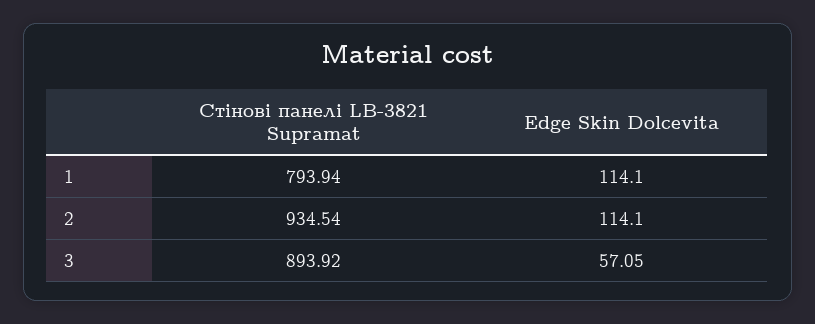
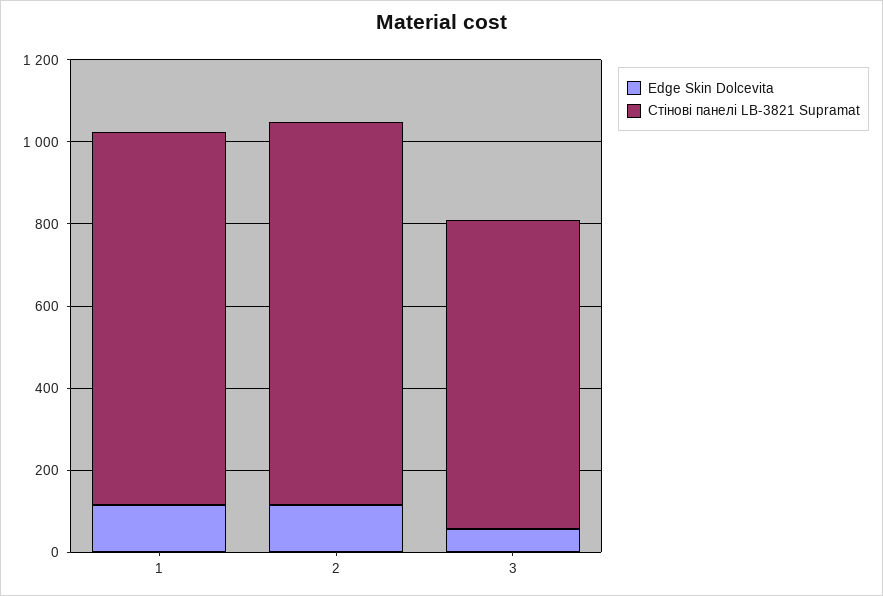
Стінові панелі LB-3821 Supramat, 1: 793.94 -> 900
Стінові панелі LB-3821 Supramat, 3: 893.92 -> 750

